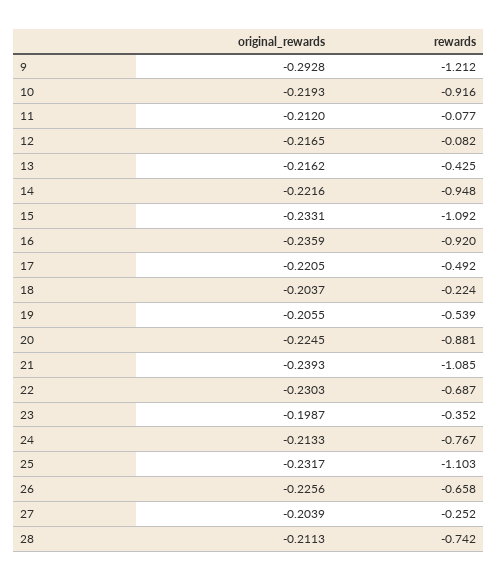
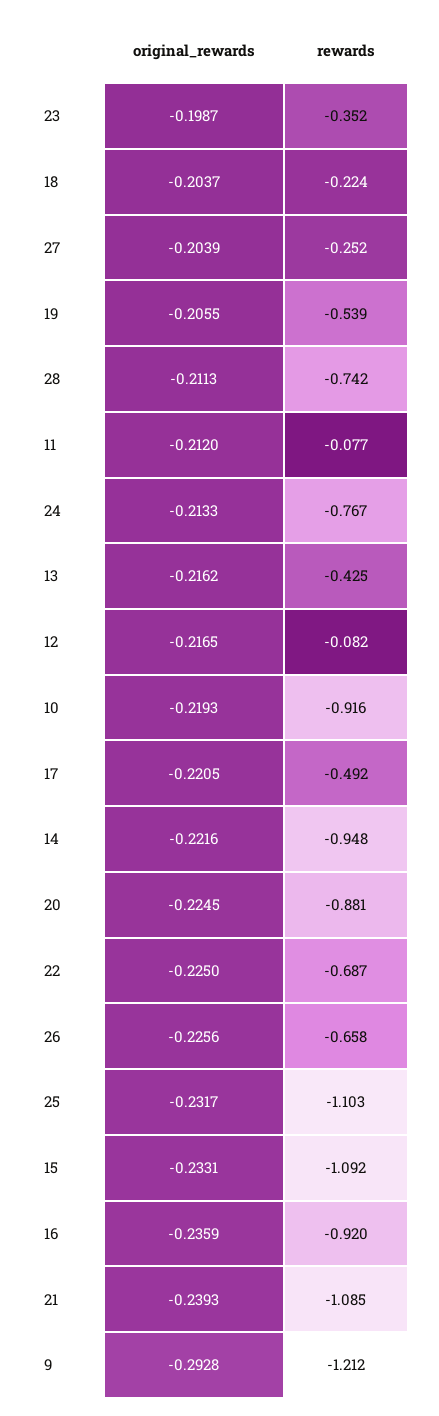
original_rewards, 22: -0.2303 -> -0.225

